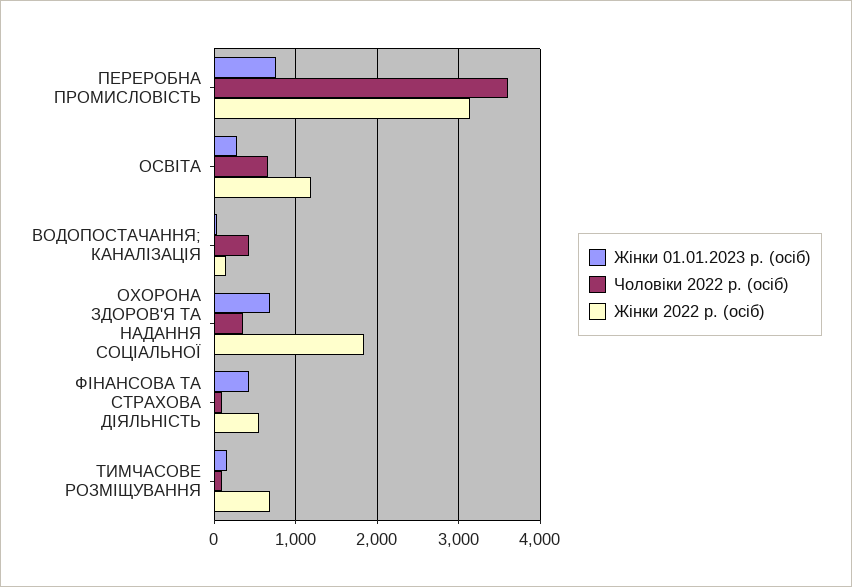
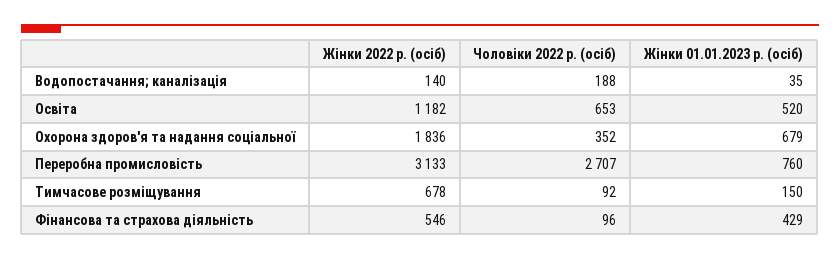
Чоловіки 2022 р. (осіб), ПЕРЕРОБНА ПРОМИСЛОВІСТЬ: 3600 -> 2707
Жінки 01.01.2023 р. (осіб), ОСВІТА: 300 -> 520
Чоловіки 2022 р. (осіб), ВОДОПОСТАЧАННЯ; КАНАЛІЗАЦІЯ: 400 -> 188

